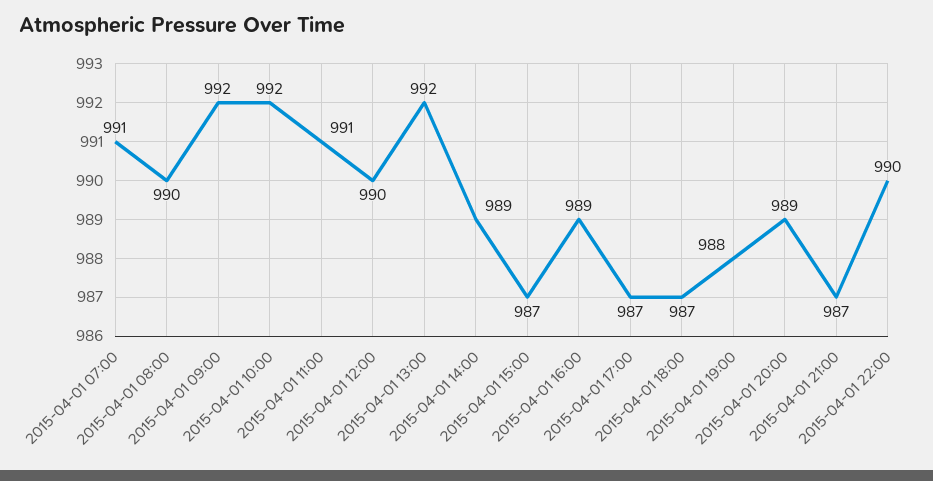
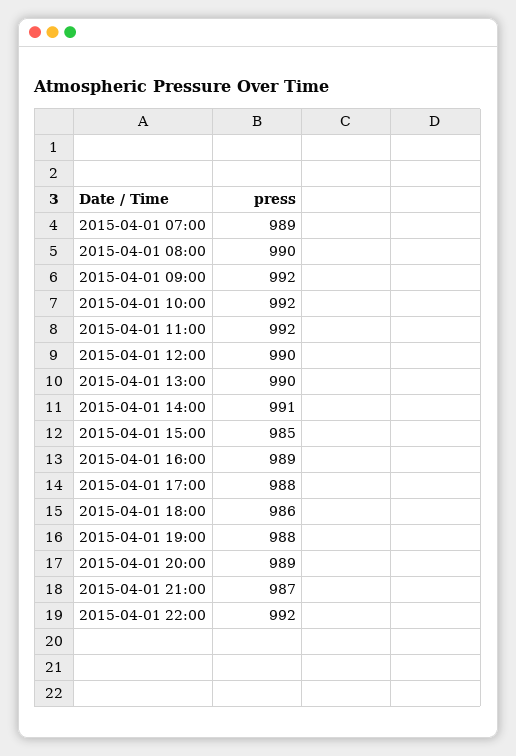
2015-04-01 07:00: 991 -> 989
2015-04-01 11:00: 991 -> 992
2015-04-01 13:00: 992 -> 990
2015-04-01 14:00: 989 -> 991
2015-04-01 15:00: 987 -> 985
2015-04-01 17:00: 987 -> 988
2015-04-01 18:00: 987 -> 986
2015-04-01 22:00: 990 -> 992

